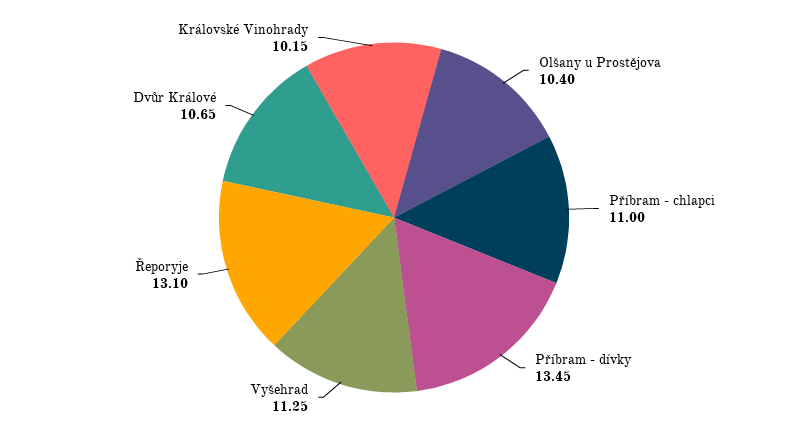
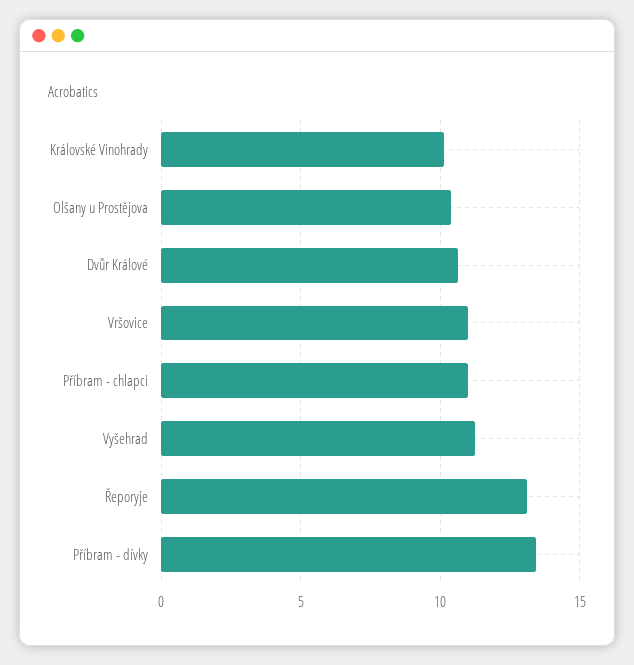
Vršovice: none -> 11

